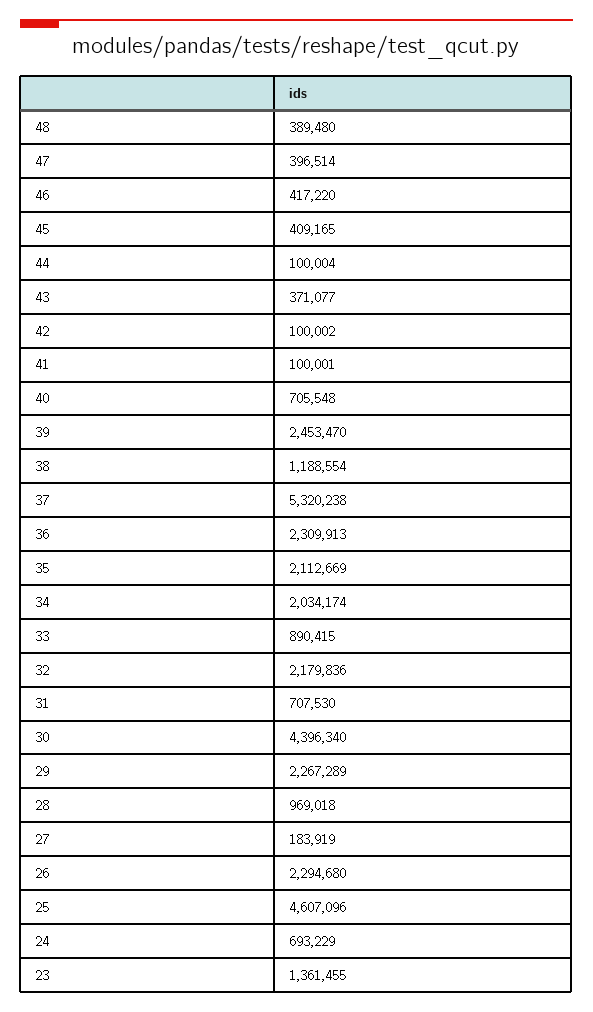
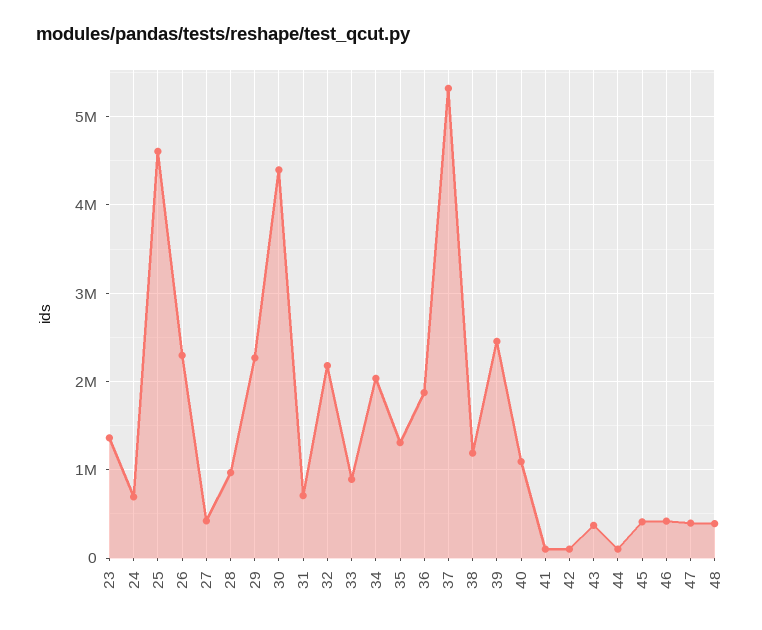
40: 705548 -> 1100000
36: 2309913 -> 1900000
35: 2112669 -> 1300000
27: 183919 -> 400000

